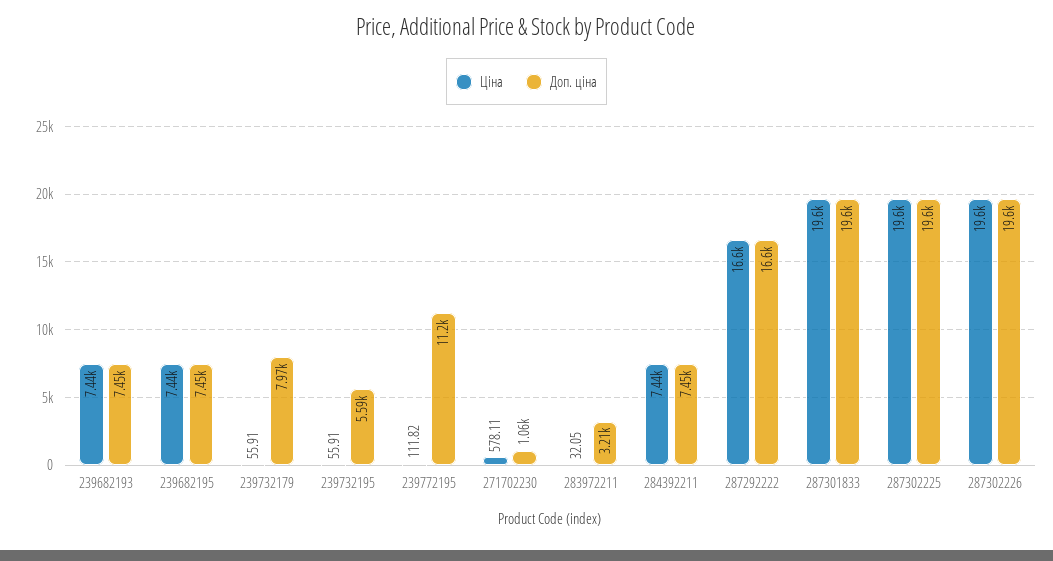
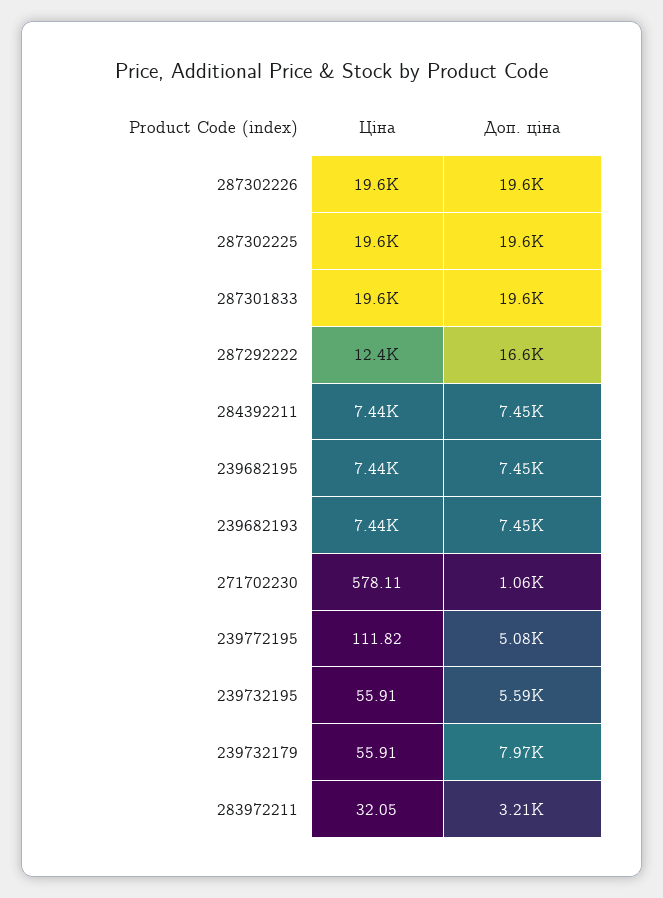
Доп. ціна, 239772195: 11200 -> 5080
Ціна, 287292222: 16600 -> 12400

